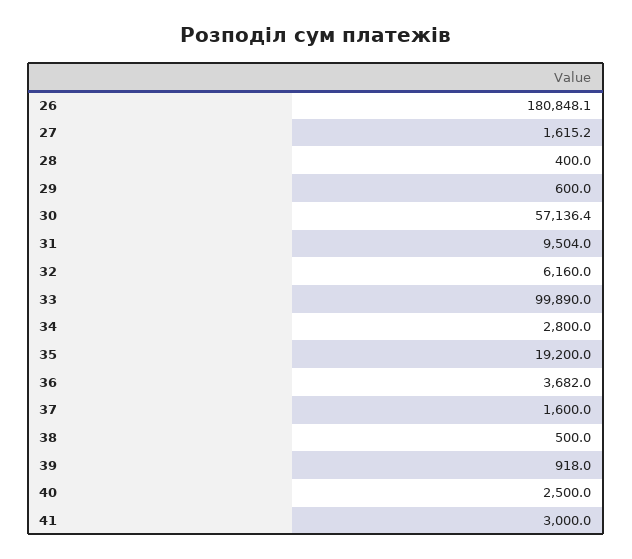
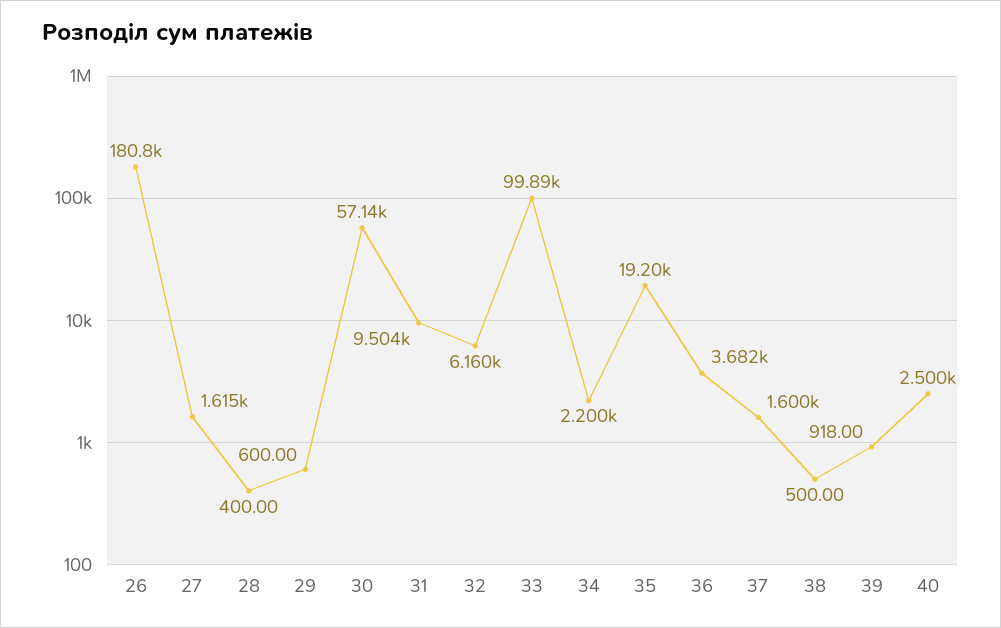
34: 2800 -> 2200
41: 3000 -> none

